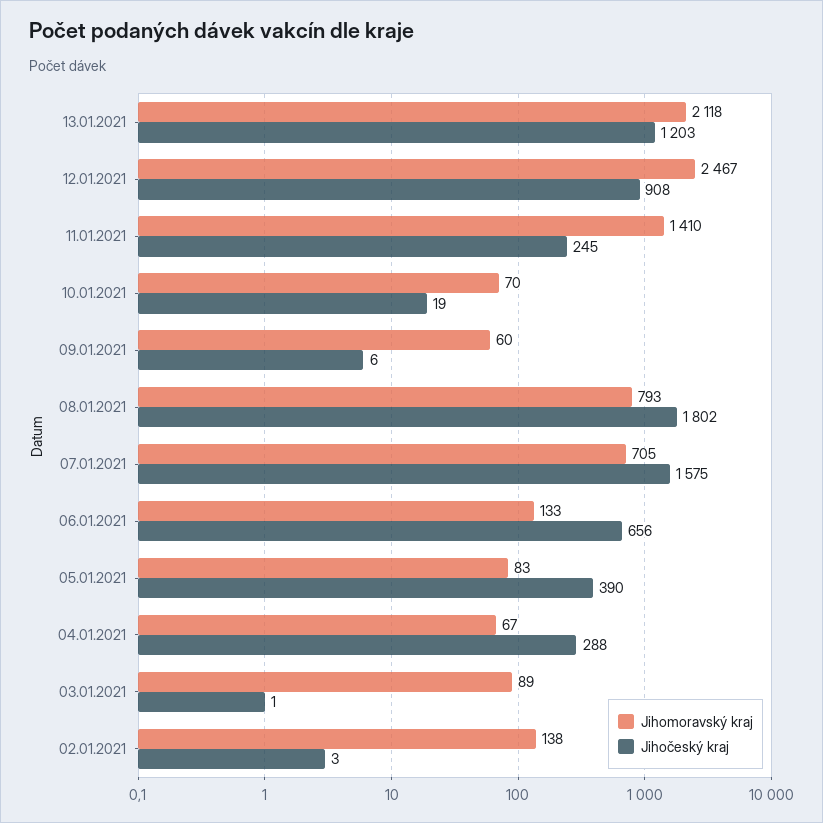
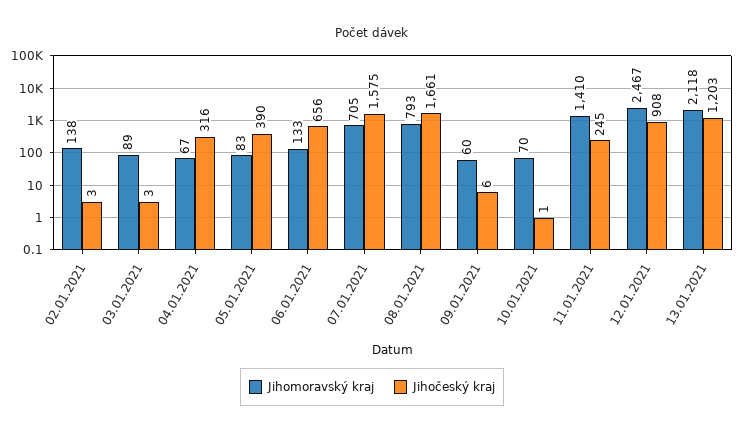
Jihočeský kraj, 10.01.2021: 19 -> 1
Jihočeský kraj, 08.01.2021: 1802 -> 1661
Jihočeský kraj, 04.01.2021: 288 -> 316
Jihočeský kraj, 03.01.2021: 1 -> 3

